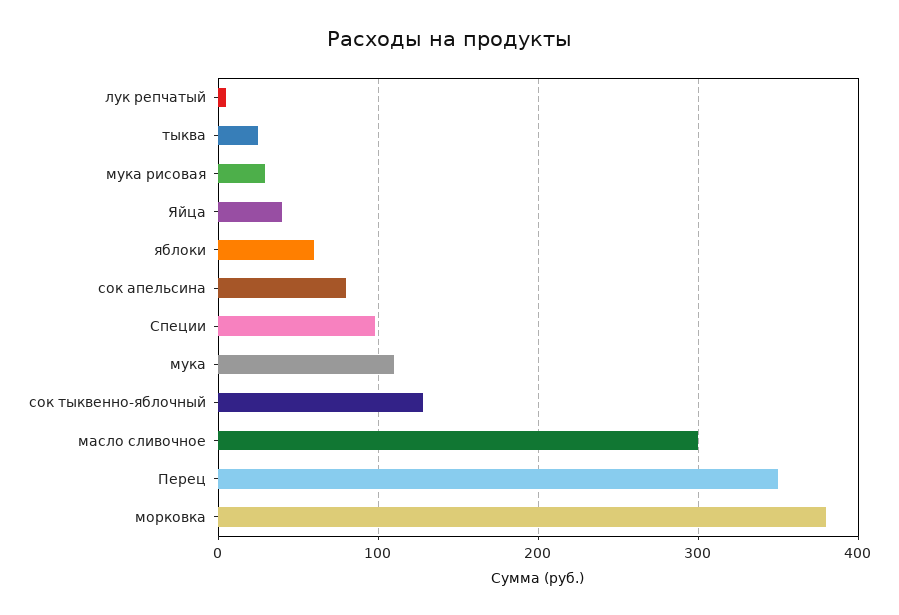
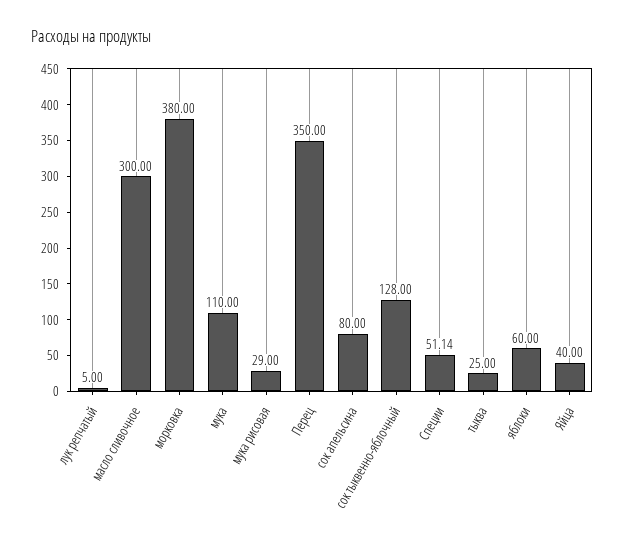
Специи: 100 -> 51.14

